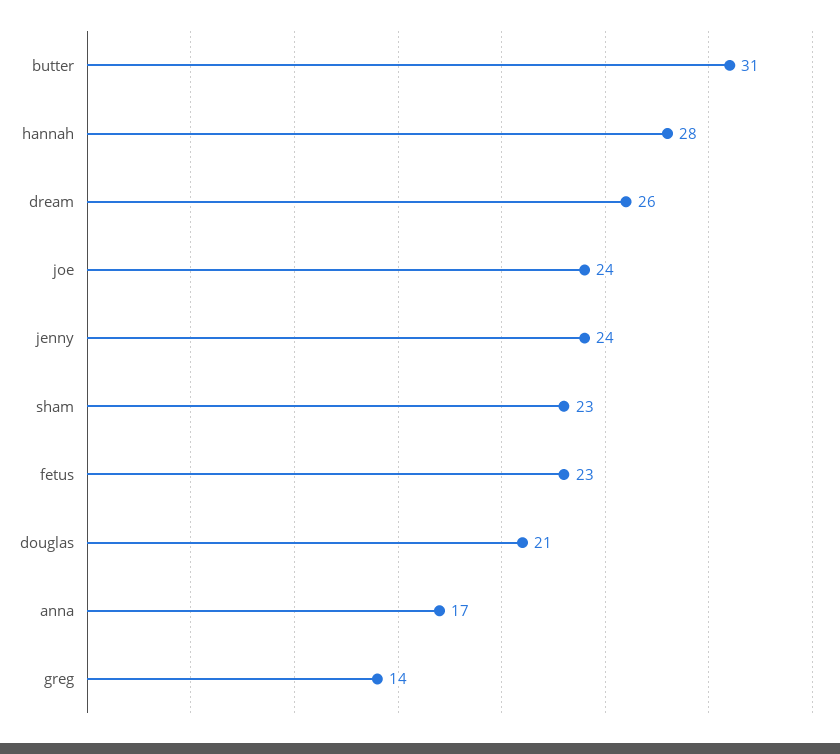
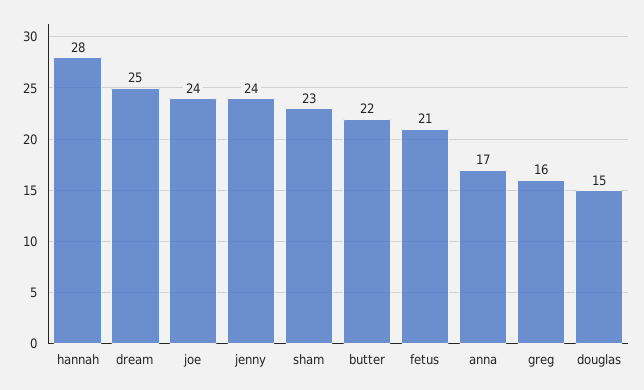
butter: 31 -> 22
dream: 26 -> 25
fetus: 23 -> 21
douglas: 21 -> 15
greg: 14 -> 16

